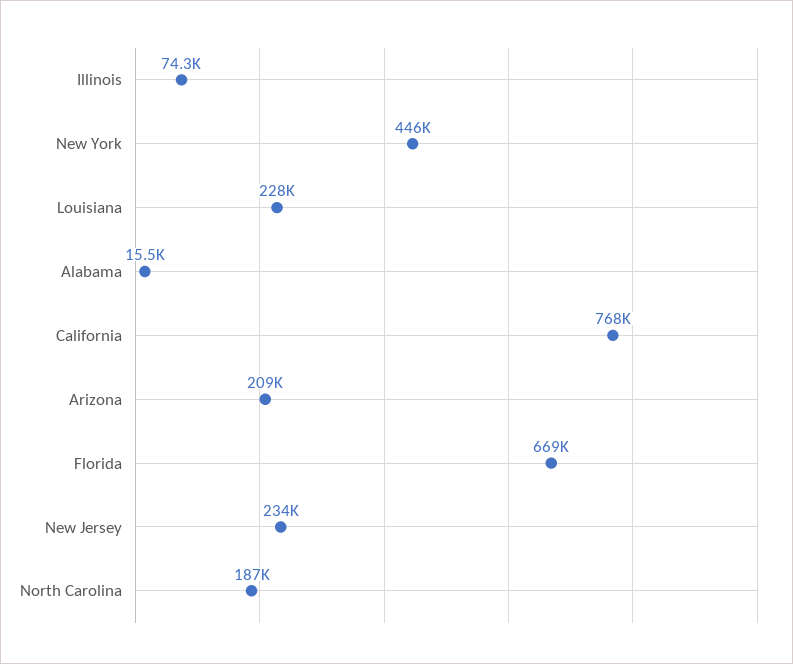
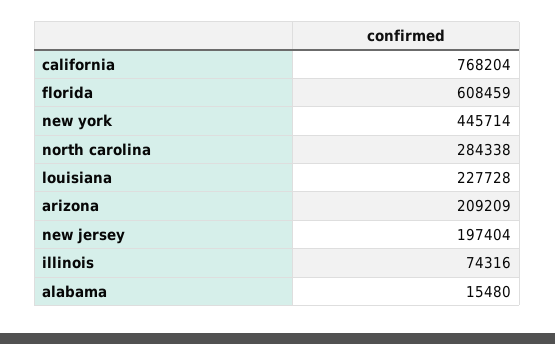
Florida: 669000 -> 608459
New Jersey: 234000 -> 197404
North Carolina: 187000 -> 284338

